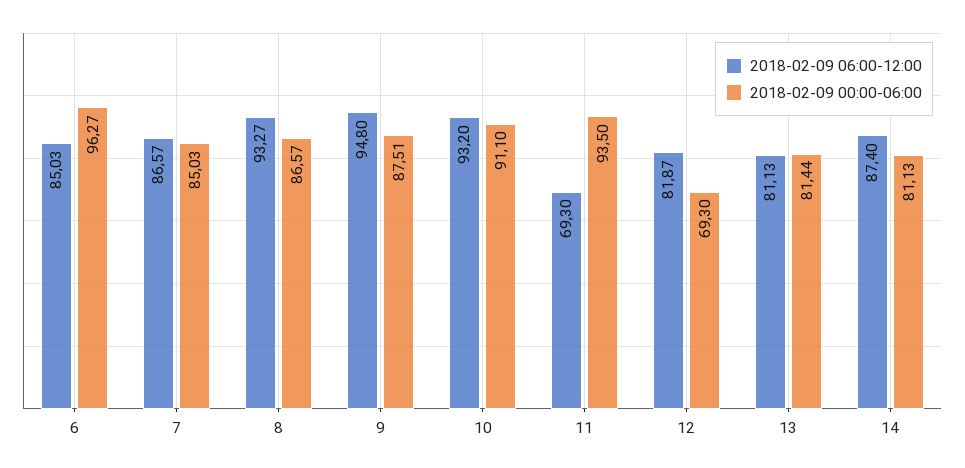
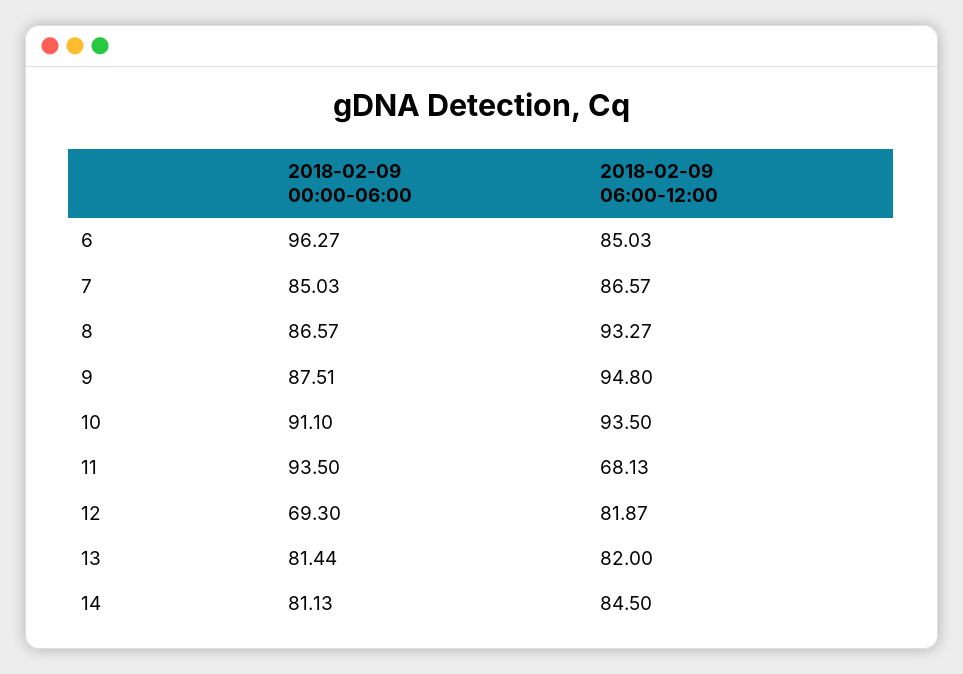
2018-02-09 06:00-12:00, 10: 93.2 -> 93.5
2018-02-09 06:00-12:00, 11: 69.3 -> 68.13
2018-02-09 06:00-12:00, 13: 81.13 -> 82
2018-02-09 06:00-12:00, 14: 87.4 -> 84.5

